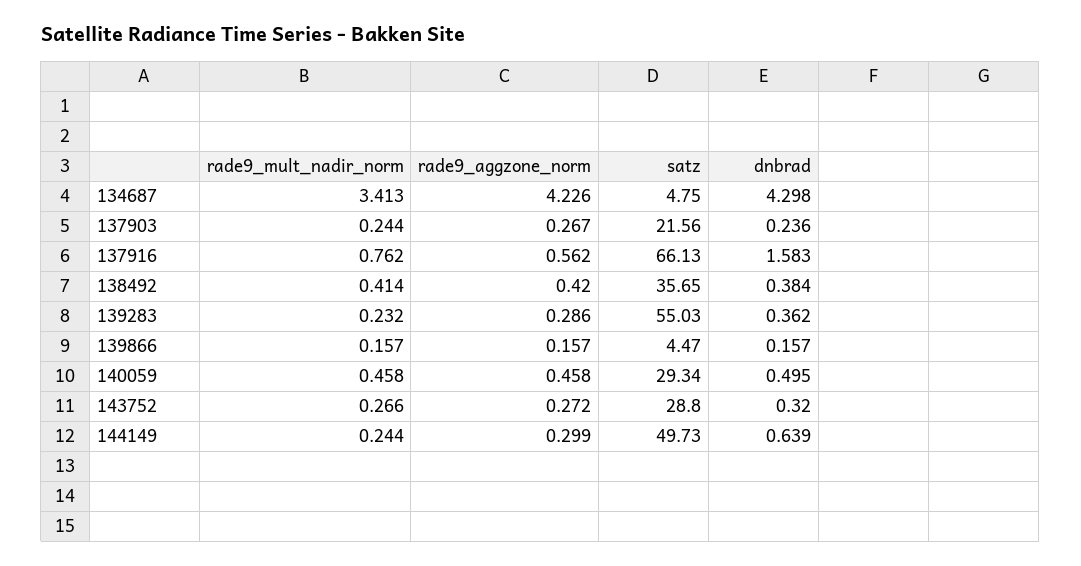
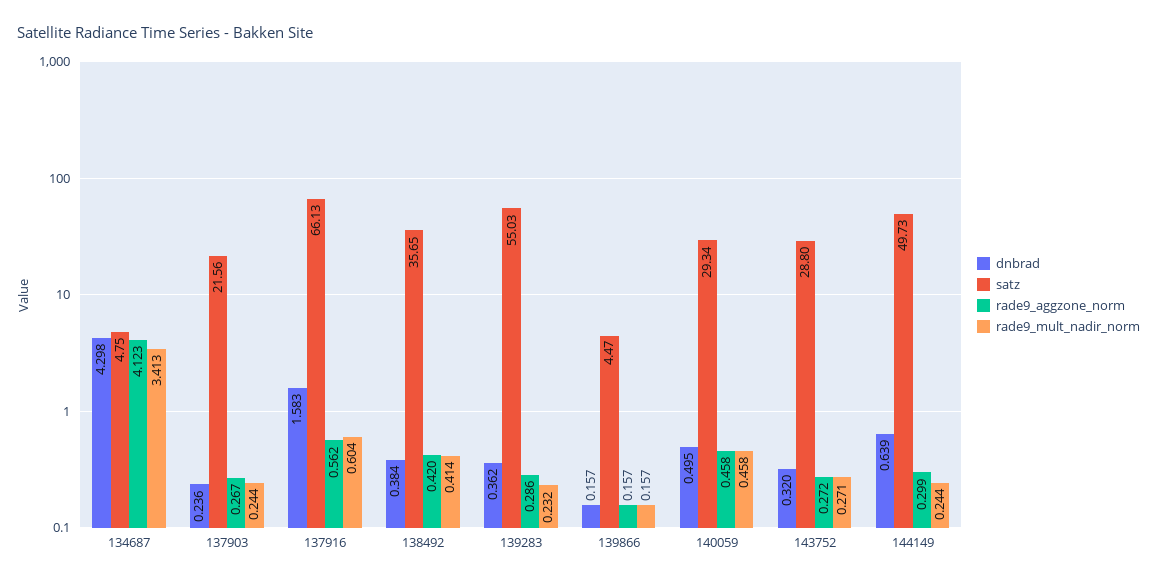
rade9_aggzone_norm, 134687: 4.226 -> 4.123
rade9_mult_nadir_norm, 137916: 0.762 -> 0.604
rade9_mult_nadir_norm, 143752: 0.266 -> 0.271

